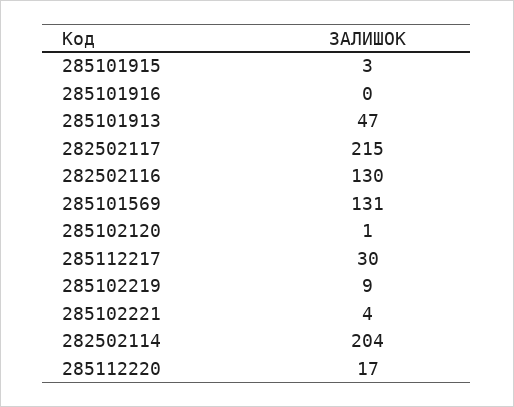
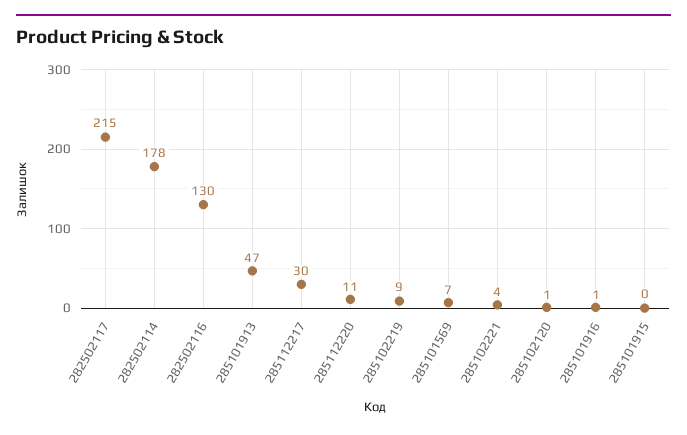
285101915: 3 -> 0
285101916: 0 -> 1
285101569: 131 -> 7
282502114: 204 -> 178
285112220: 17 -> 11

